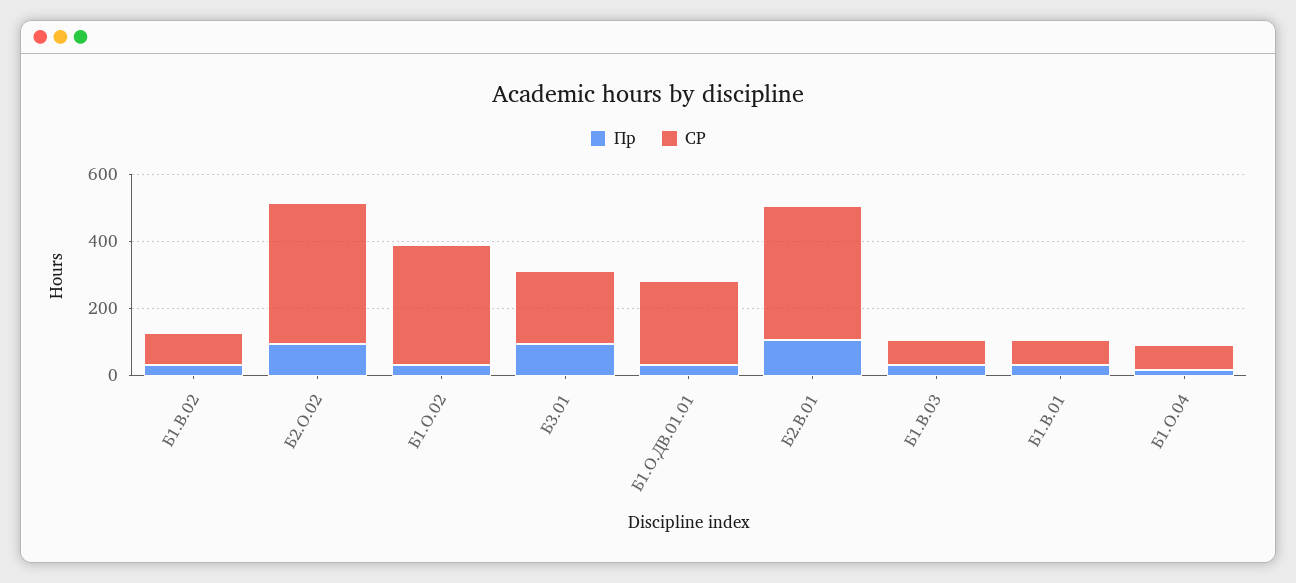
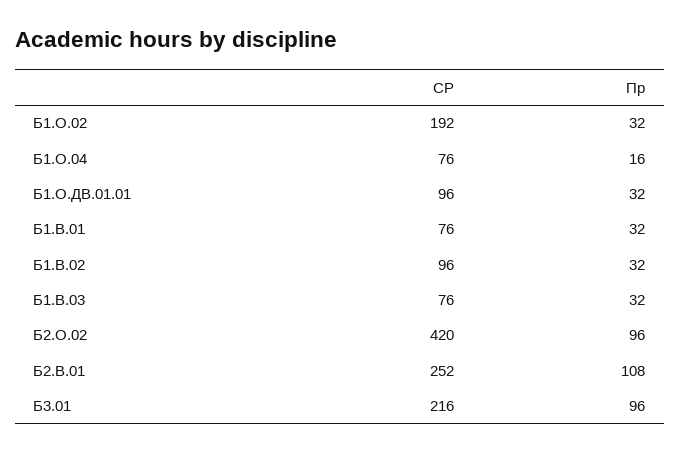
СР, Б1.О.02: 350 -> 192
СР, Б1.О.ДВ.01.01: 250 -> 96
СР, Б2.В.01: 400 -> 252

